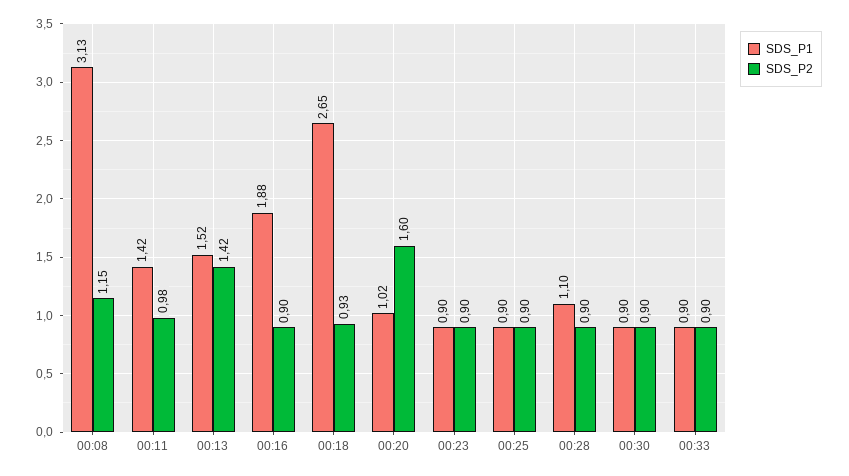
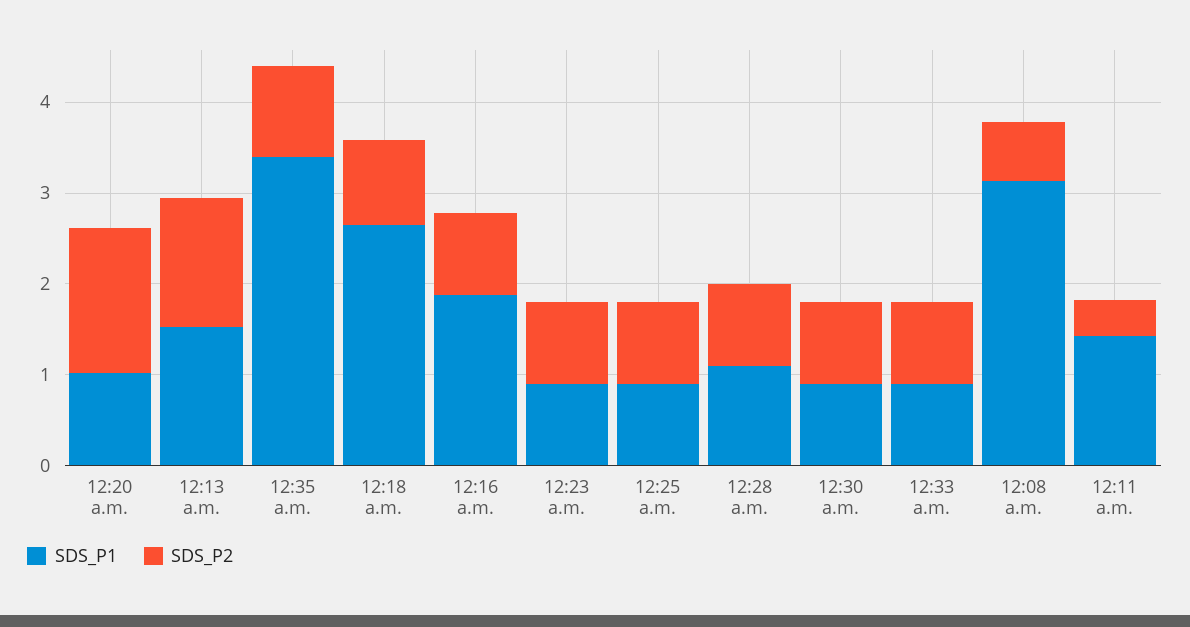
SDS_P2, 00:08: 1.15 -> 0.6
SDS_P2, 00:11: 0.98 -> 0.4
SDS_P1, 12:35 a.m.: none -> 3.4
SDS_P2, 12:35 a.m.: none -> 1

